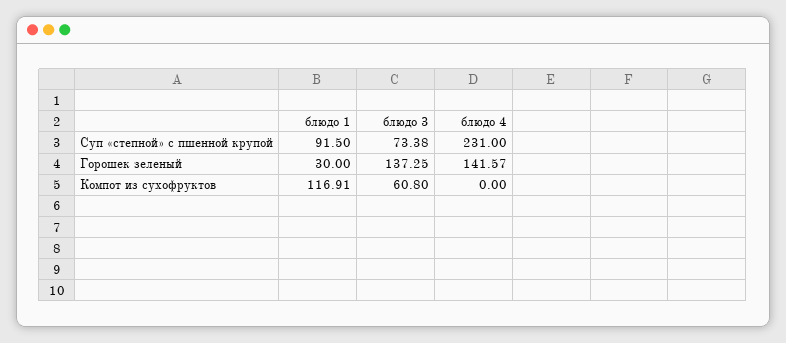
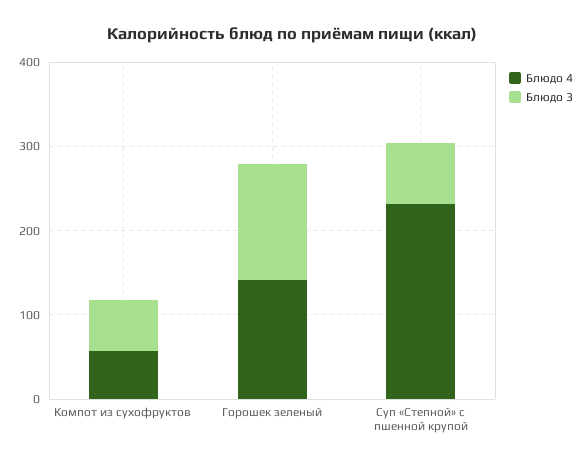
блюдо 1, Суп «степной» с пшенной крупой: 91.5 -> none
блюдо 1, Горошек зеленый: 30 -> none
блюдо 1, Компот из сухофруктов: 116.91 -> none
блюдо 4, Компот из сухофруктов: 0 -> 60

